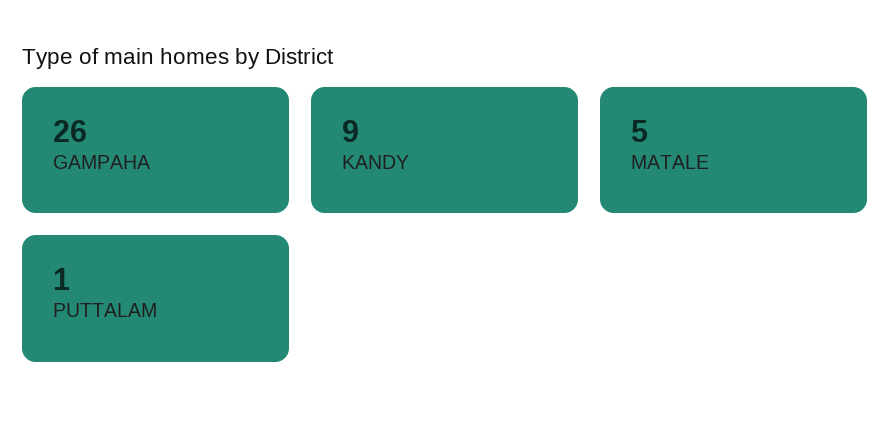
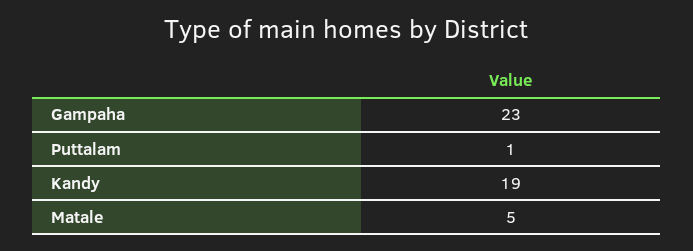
GAMPAHA: 26 -> 23
KANDY: 9 -> 19

